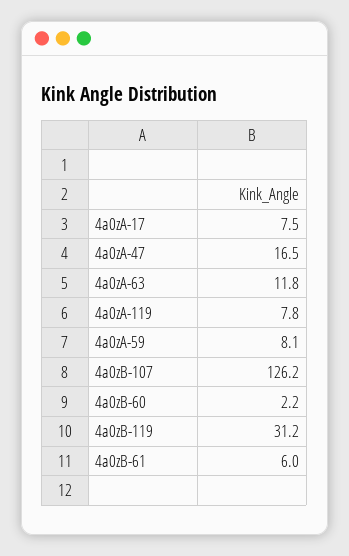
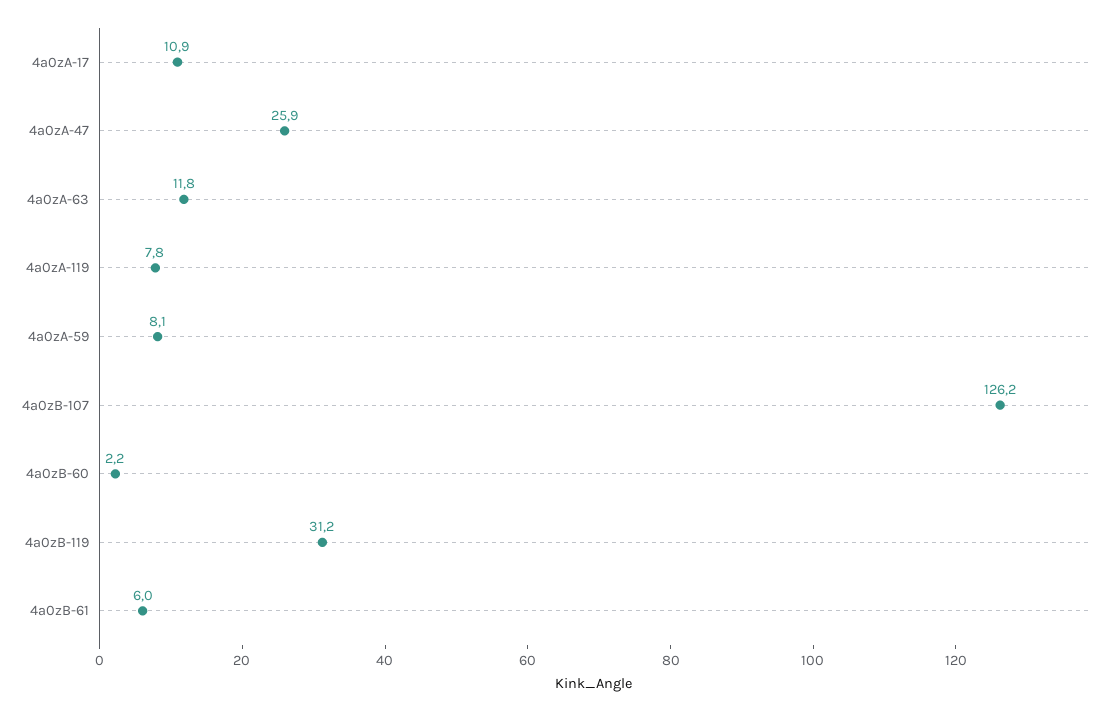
4a0zA-17: 7.5 -> 10.9
4a0zA-47: 16.5 -> 25.9

